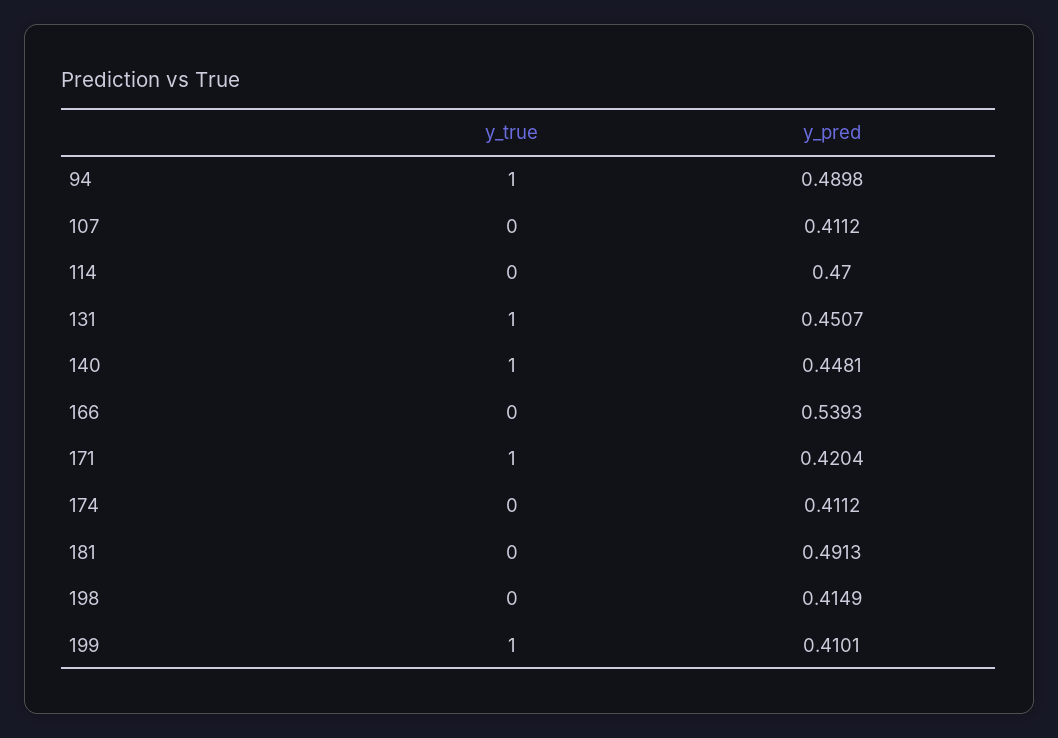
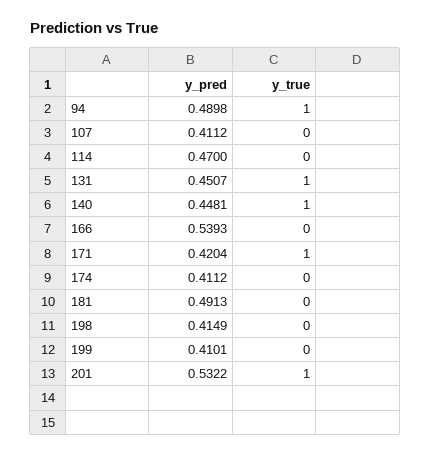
y_true, 199: 1 -> 0
y_pred, 201: none -> 0.5322
y_true, 201: none -> 1

